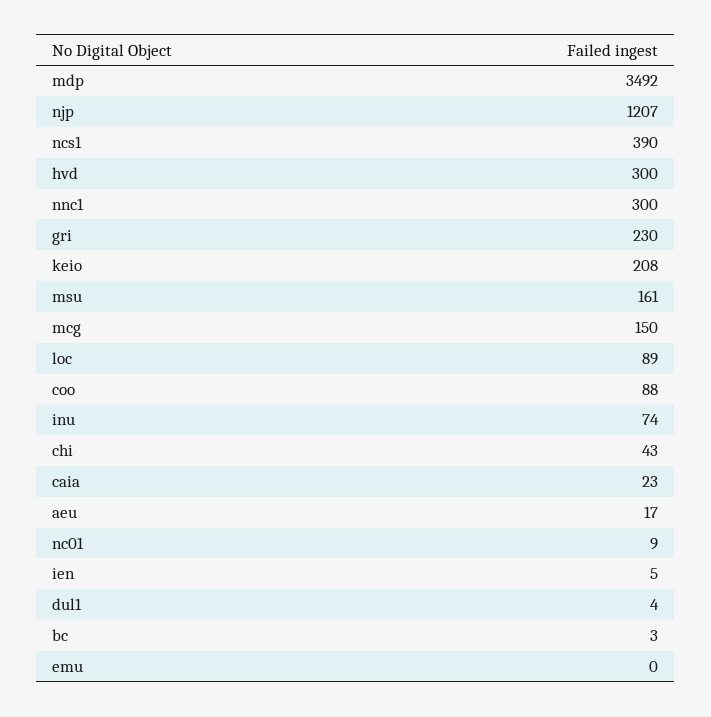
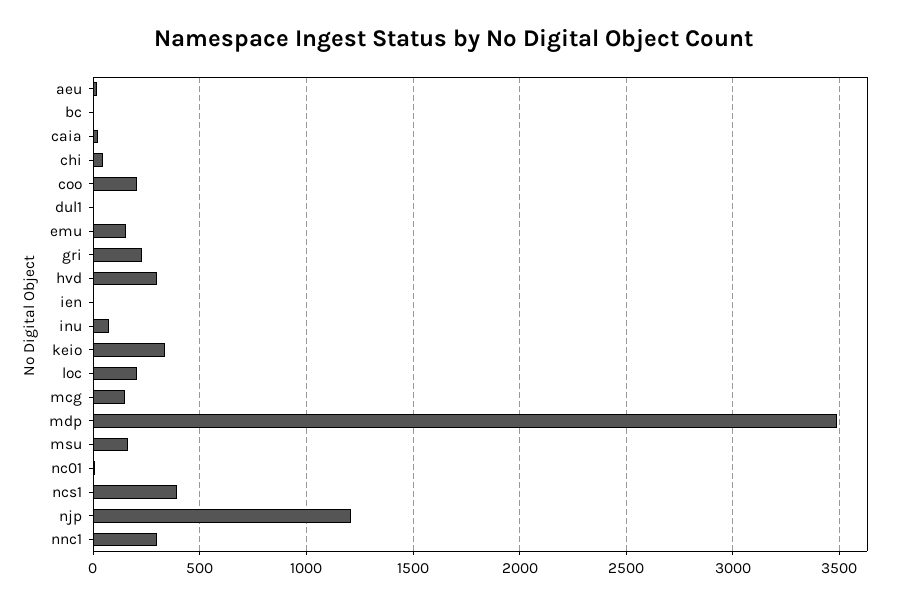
keio: 208 -> 350
loc: 89 -> 200
coo: 88 -> 200
emu: 0 -> 150

